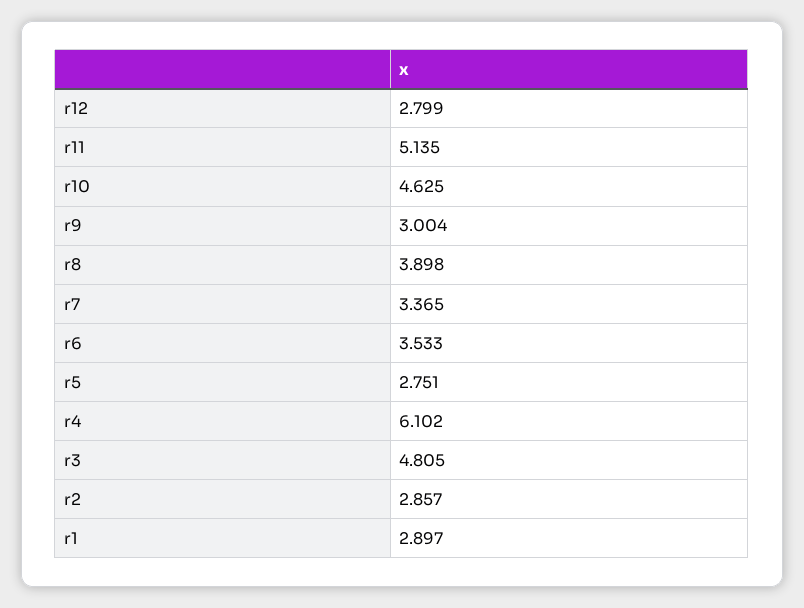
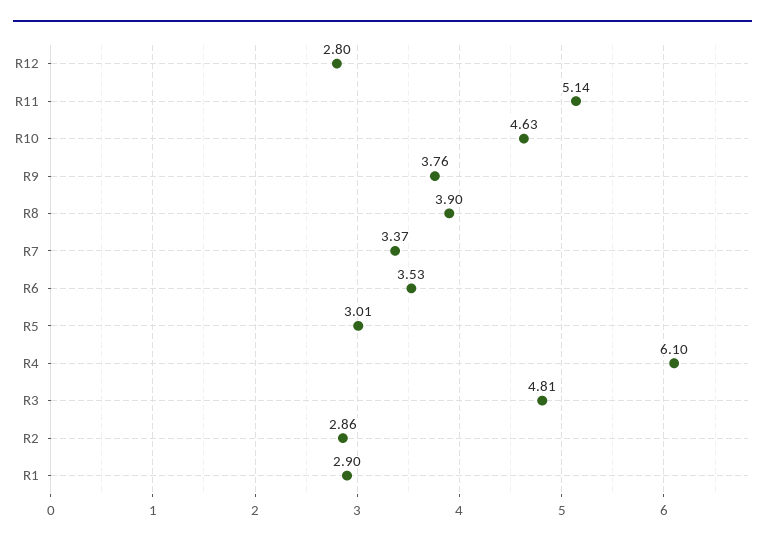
r9: 3.004 -> 3.76
r5: 2.751 -> 3.01

